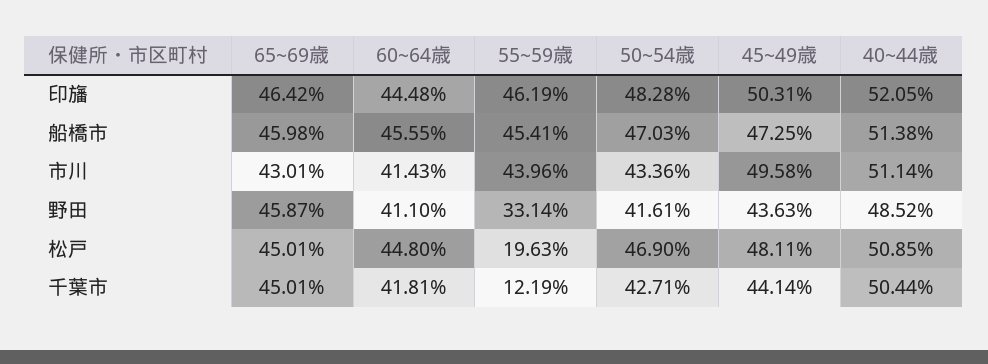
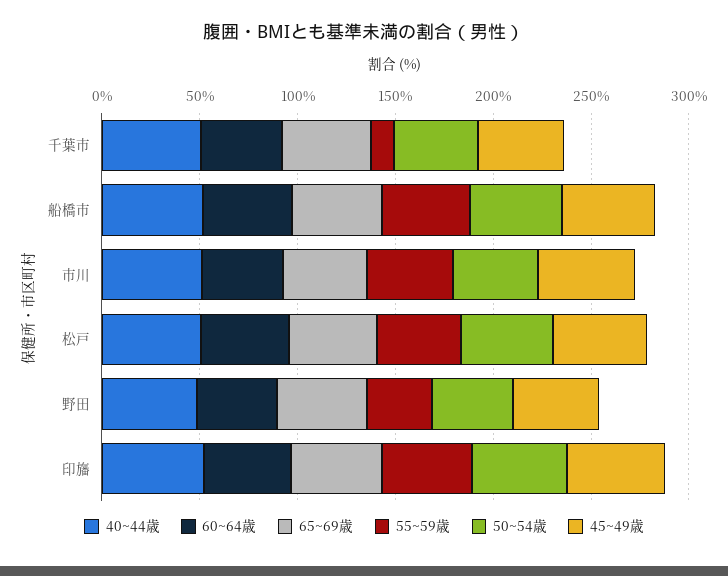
55~59歳, 松戸: 19.63 -> 40

